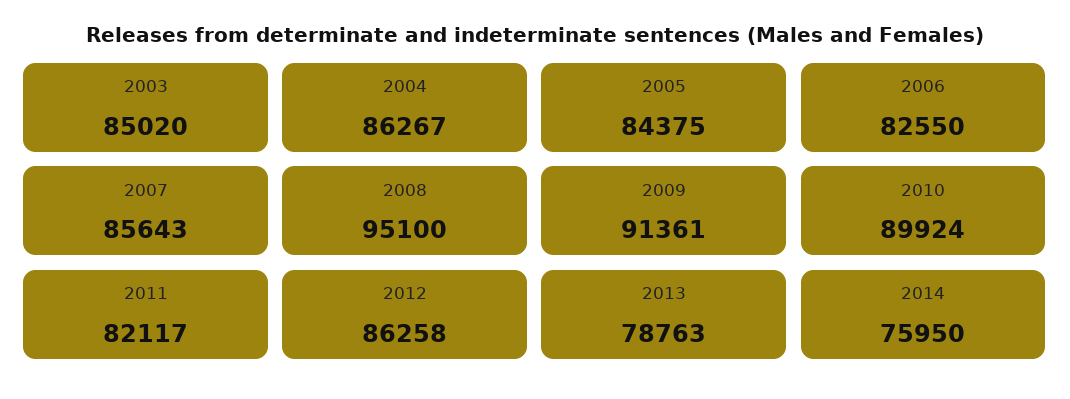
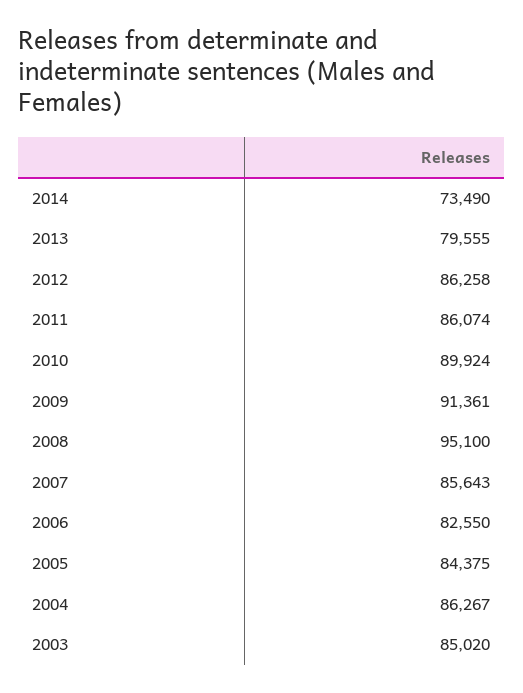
2011: 82117 -> 86074
2013: 78763 -> 79555
2014: 75950 -> 73490

